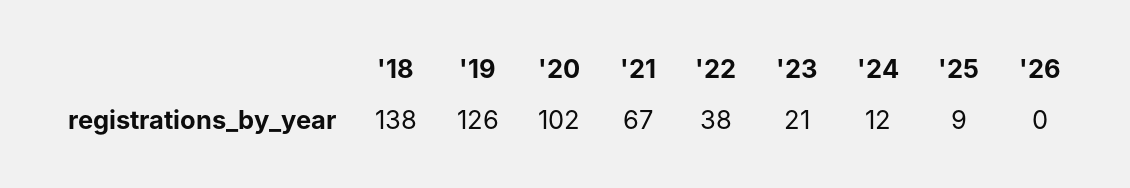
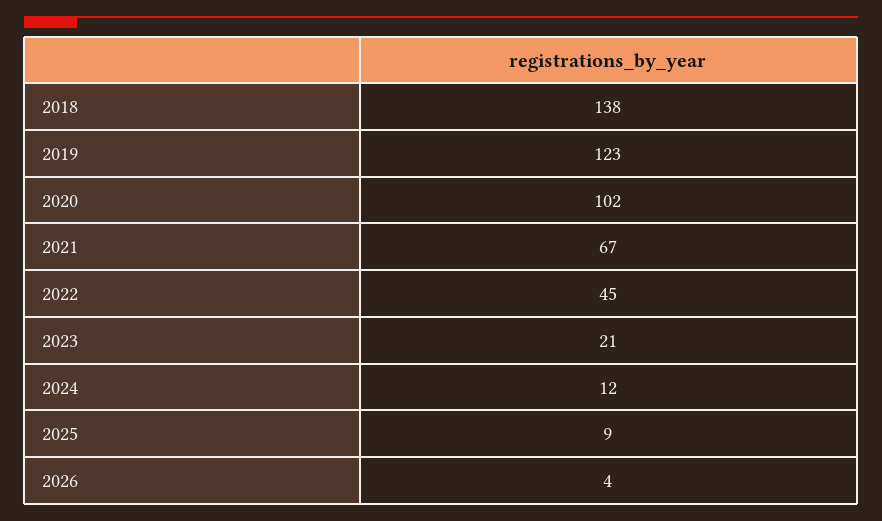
'19: 126 -> 123
'22: 38 -> 45
'26: 0 -> 4

